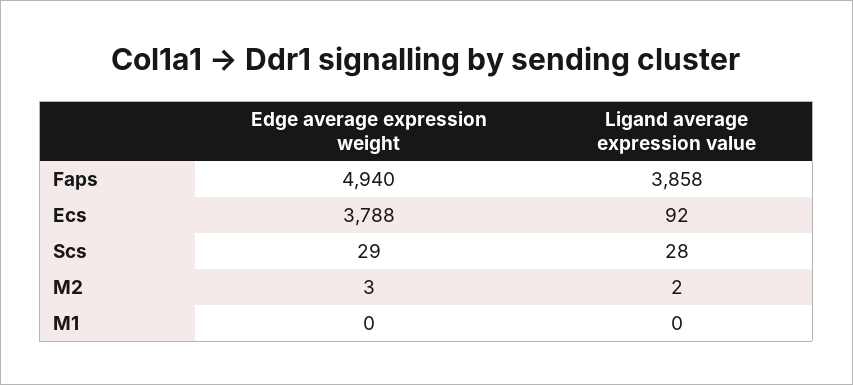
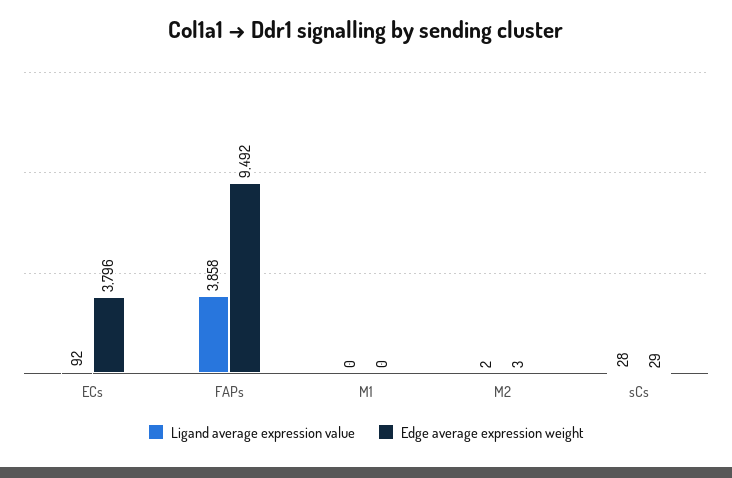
Edge average expression weight, Faps: 4940 -> 9492
Edge average expression weight, Ecs: 3788 -> 3796

